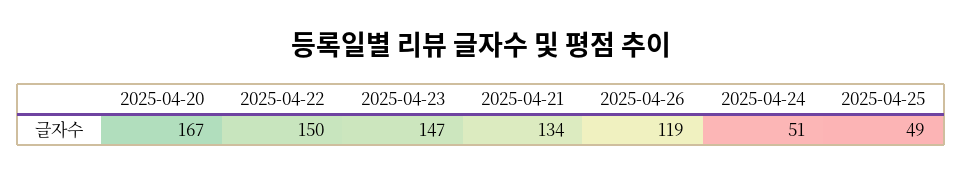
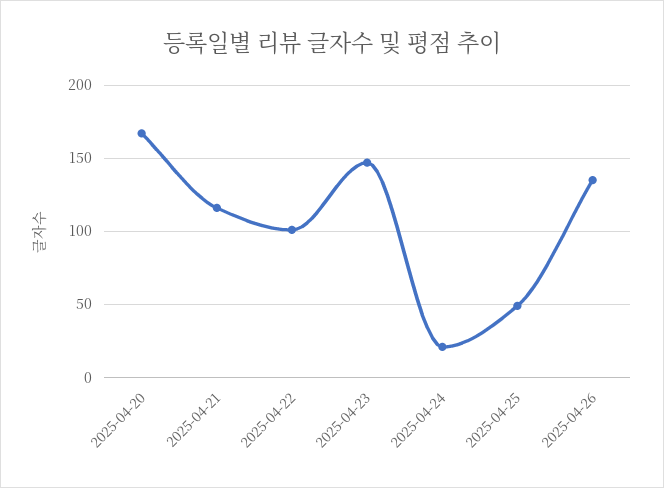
2025-04-22: 150 -> 100
2025-04-21: 134 -> 115
2025-04-26: 119 -> 135
2025-04-24: 51 -> 20

